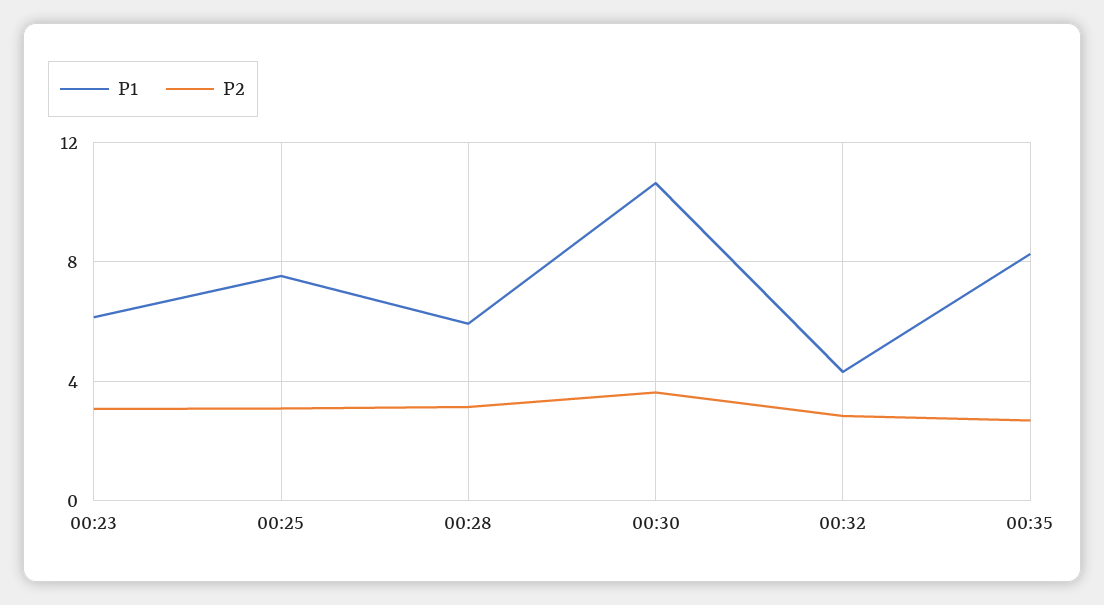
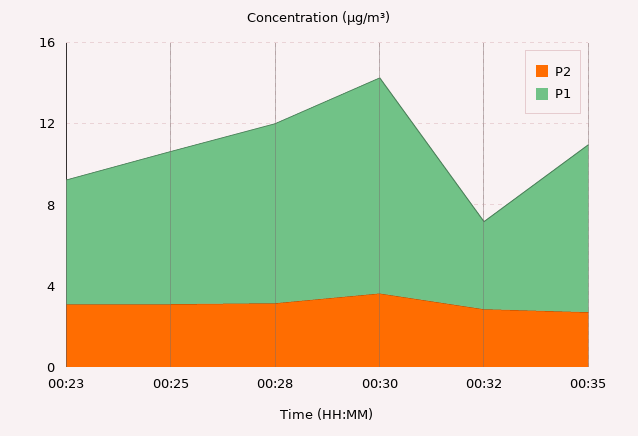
P1, 00:28: 6 -> 9

